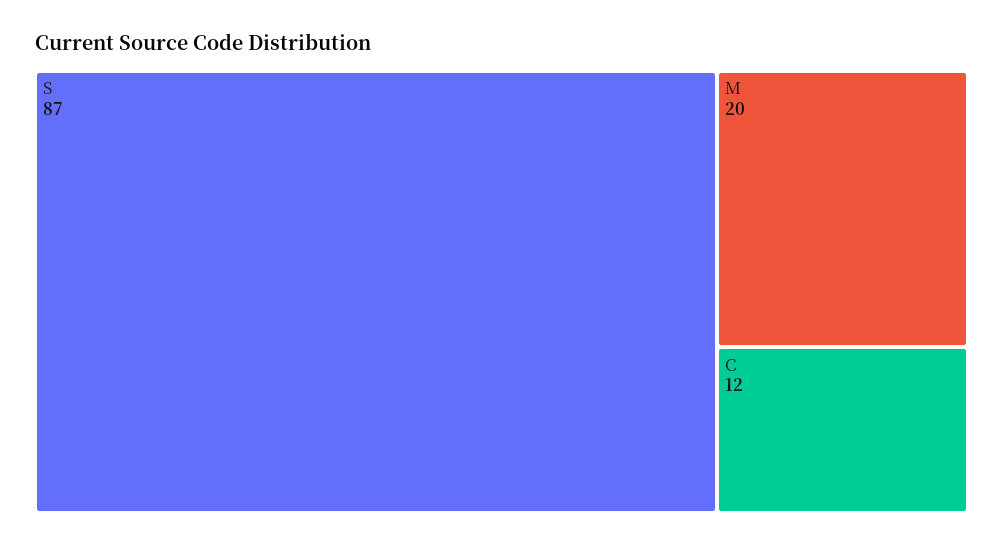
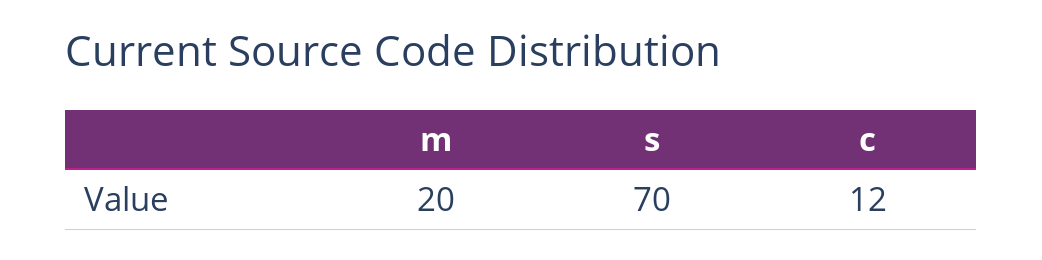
S: 87 -> 70

